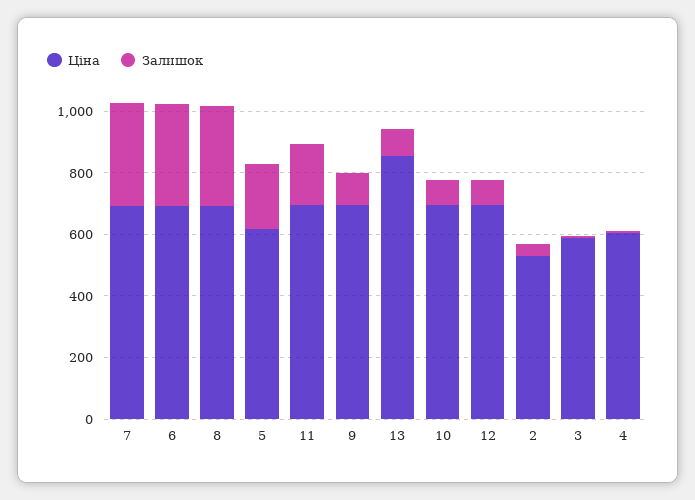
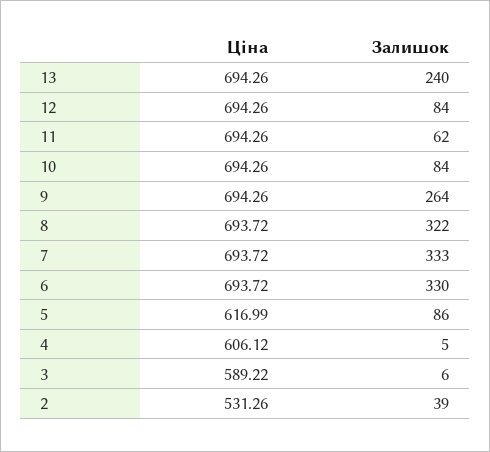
Залишок, 5: 200 -> 86
Залишок, 11: 200 -> 62
Залишок, 9: 100 -> 264
Ціна, 13: 850 -> 694.26
Залишок, 13: 100 -> 240

